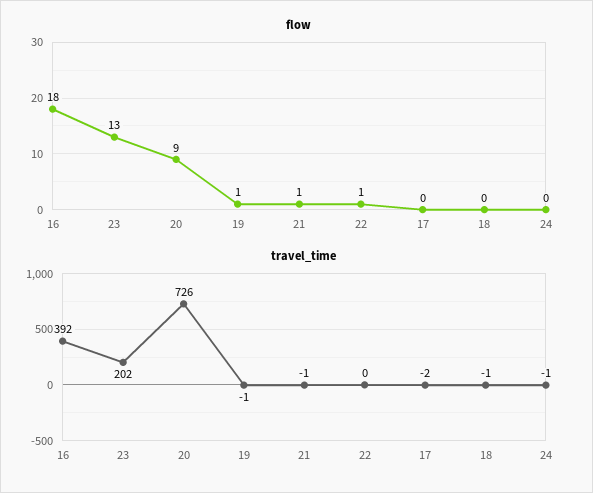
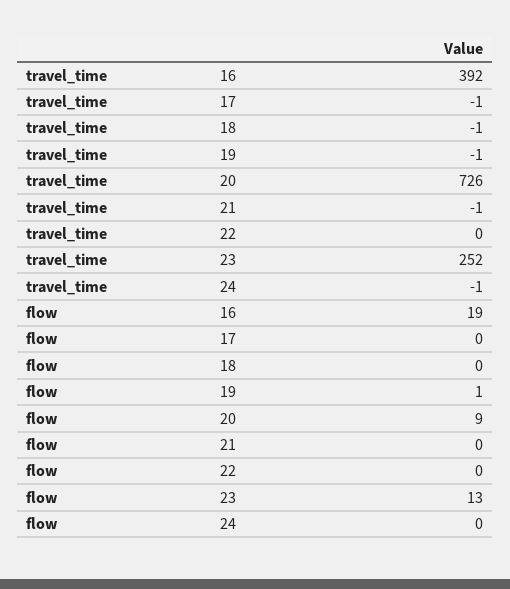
flow, 16: 18 -> 19
flow, 21: 1 -> 0
flow, 22: 1 -> 0
travel_time, 23: 202 -> 252
travel_time, 17: -2 -> -1

